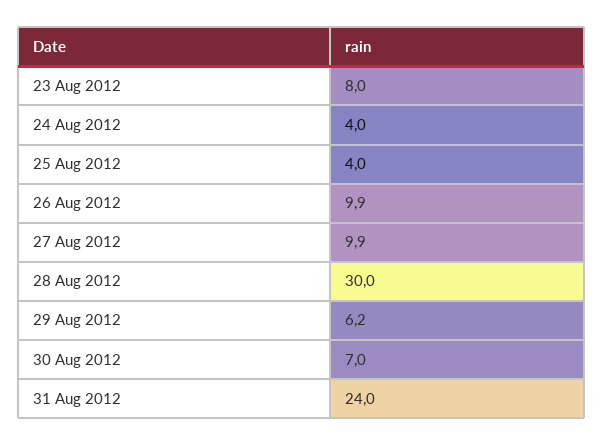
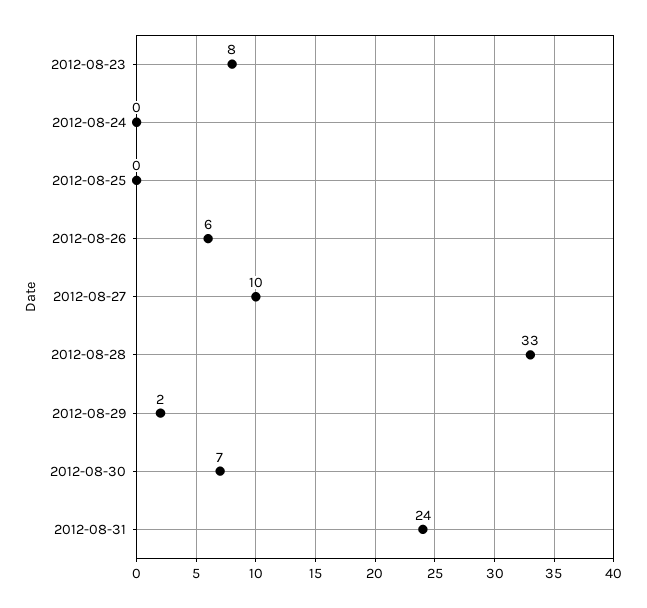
24 Aug 2012: 4 -> 0
25 Aug 2012: 4 -> 0
26 Aug 2012: 9.9 -> 6
28 Aug 2012: 30 -> 33
29 Aug 2012: 6.2 -> 2

